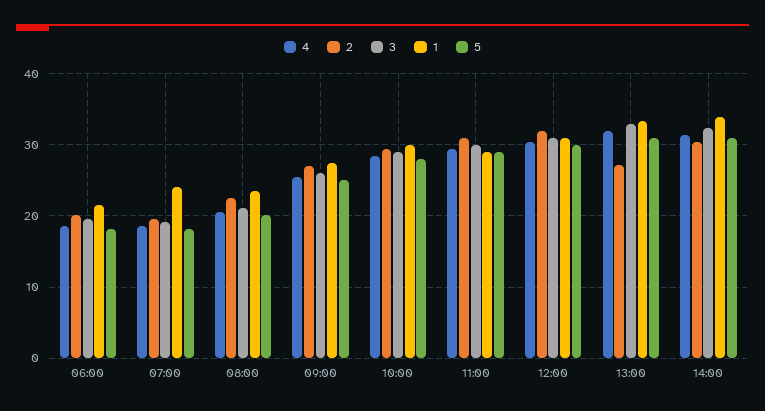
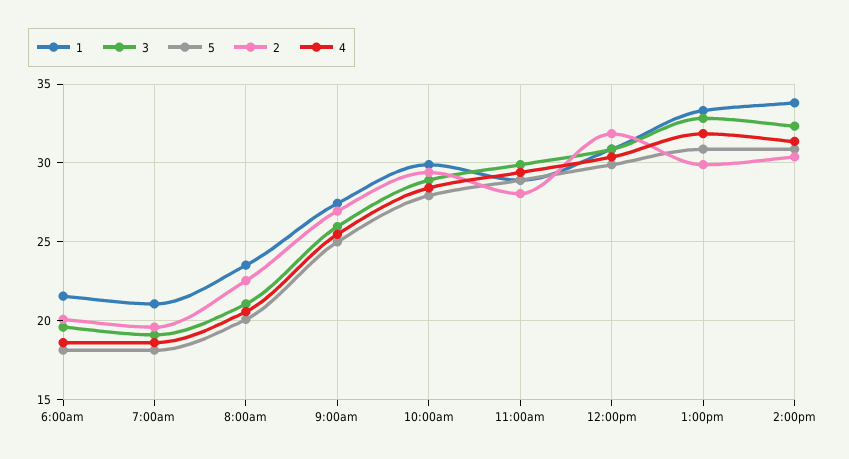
1, 07:00: 24 -> 21
2, 11:00: 31 -> 28
2, 13:00: 27 -> 30

